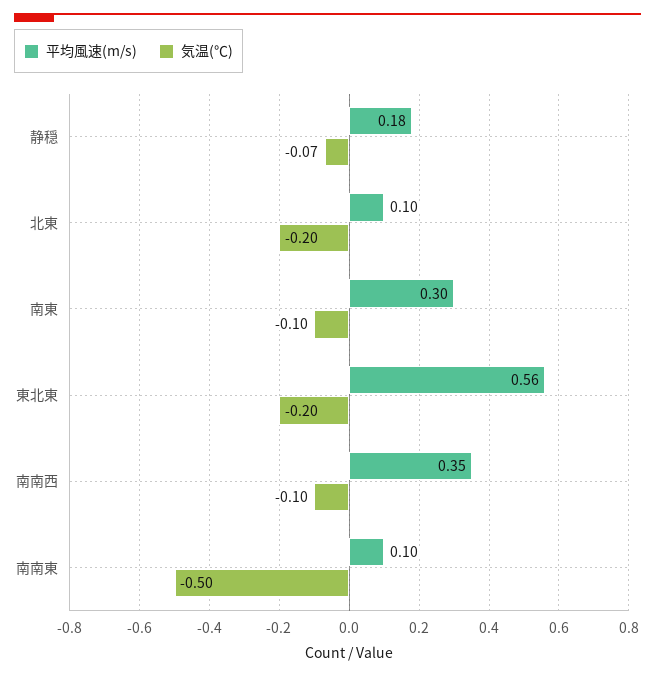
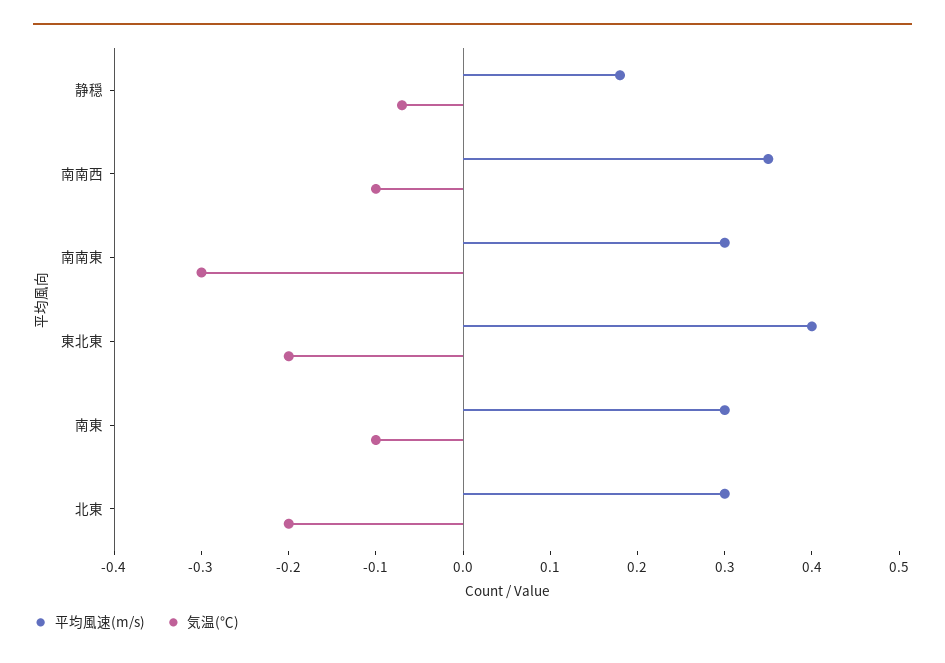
平均風速(m/s), 北東: 0.1 -> 0.3
平均風速(m/s), 東北東: 0.56 -> 0.4
平均風速(m/s), 南南東: 0.1 -> 0.3
気温(℃), 南南東: -0.5 -> -0.3

